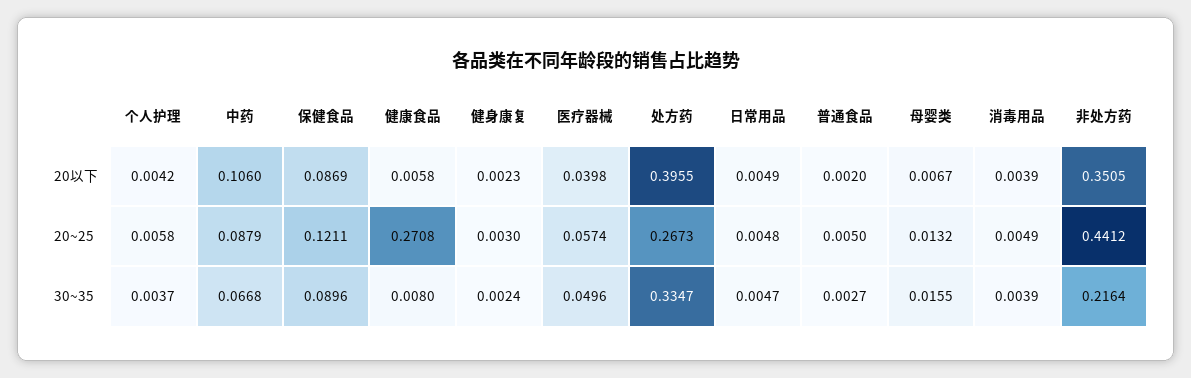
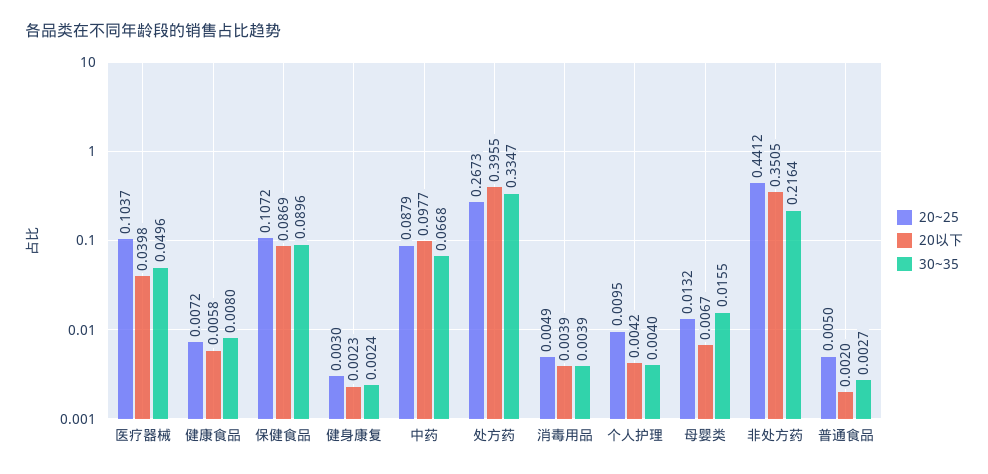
20以下, 中药: 0.106 -> 0.0977
20以下, 日常用品: 0.0049 -> none
20~25, 个人护理: 0.0058 -> 0.0095
20~25, 保健食品: 0.1211 -> 0.1072
20~25, 健康食品: 0.2708 -> 0.0072
20~25, 医疗器械: 0.0574 -> 0.1037
20~25, 日常用品: 0.0048 -> none
30~35, 个人护理: 0.0037 -> 0.004
30~35, 日常用品: 0.0047 -> none

